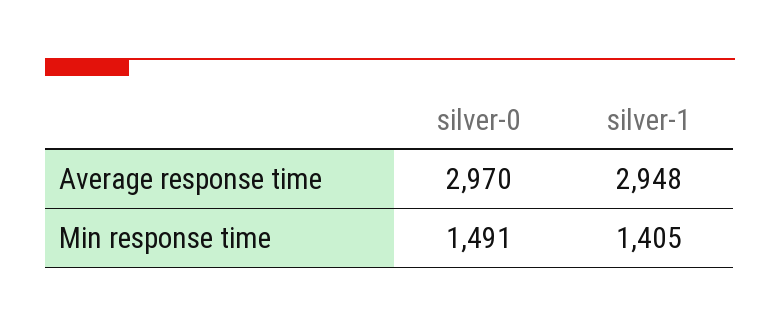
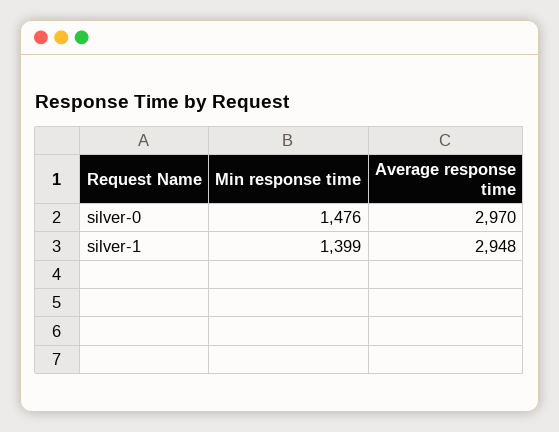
silver-0, Min response time: 1491 -> 1476
silver-1, Min response time: 1405 -> 1399

